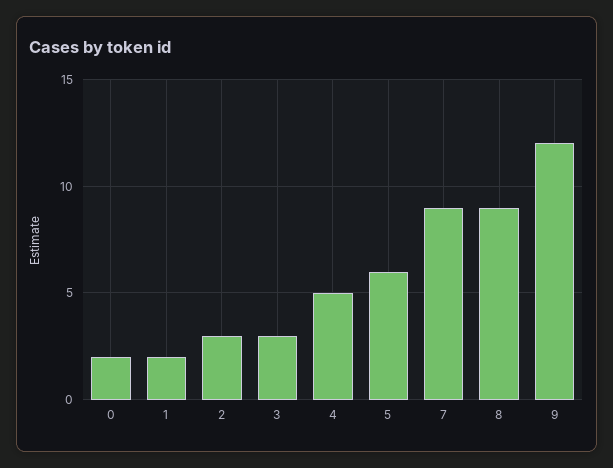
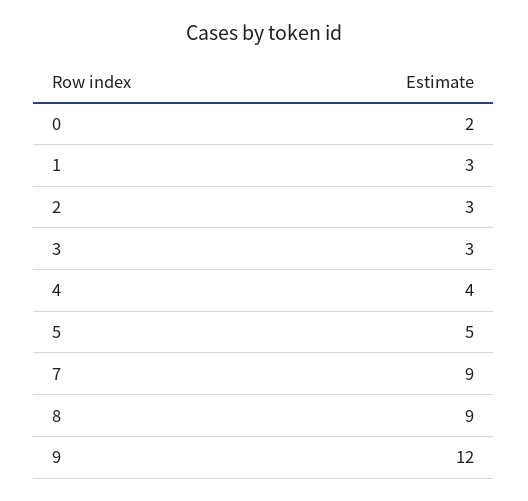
1: 2 -> 3
4: 5 -> 4
5: 6 -> 5

